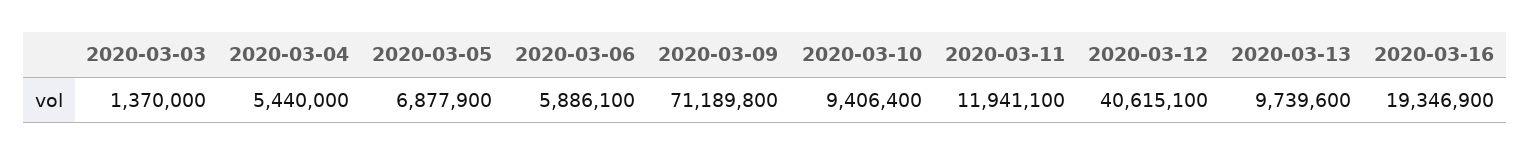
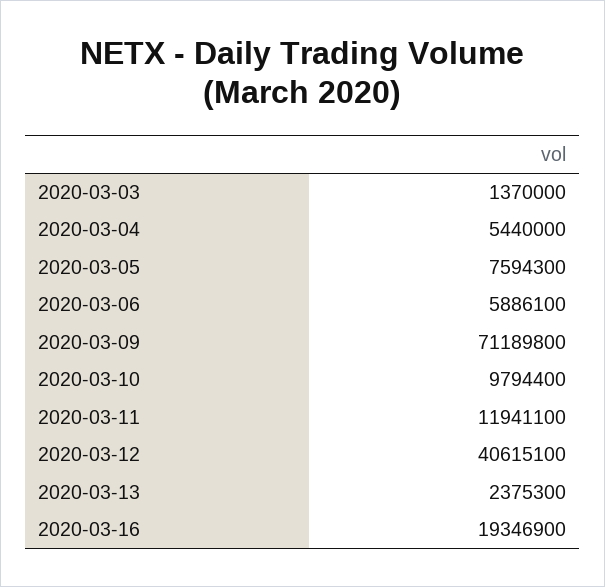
2020-03-05: 6877900 -> 7594300
2020-03-10: 9406400 -> 9794400
2020-03-13: 9739600 -> 2375300

